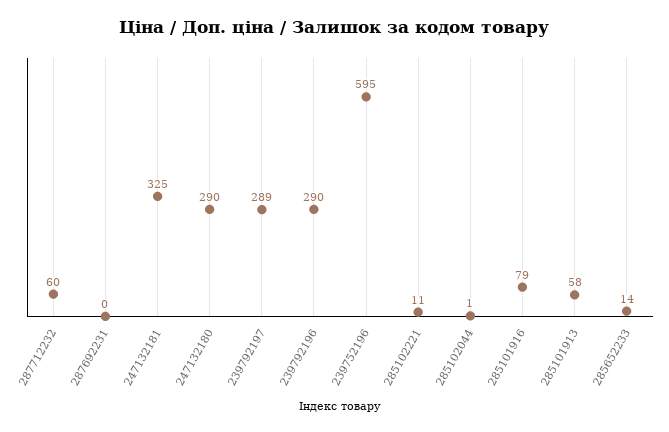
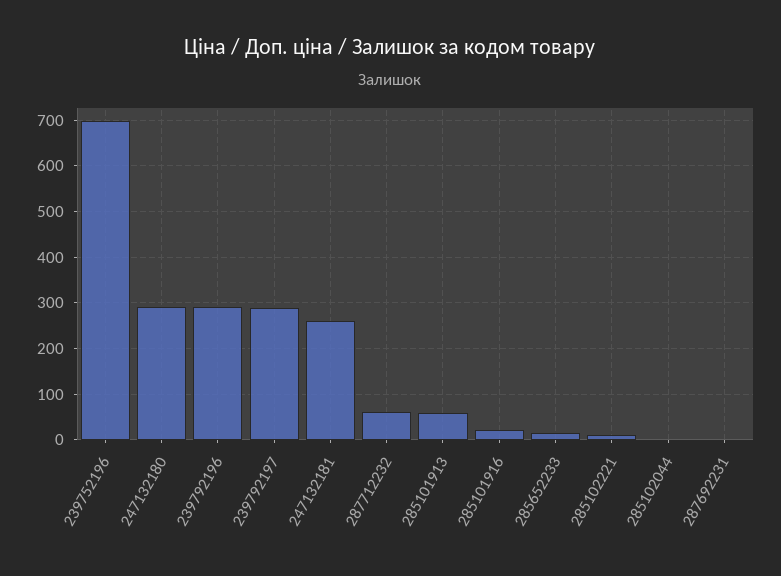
247132181: 325 -> 260
239752196: 595 -> 700
285101916: 79 -> 20

